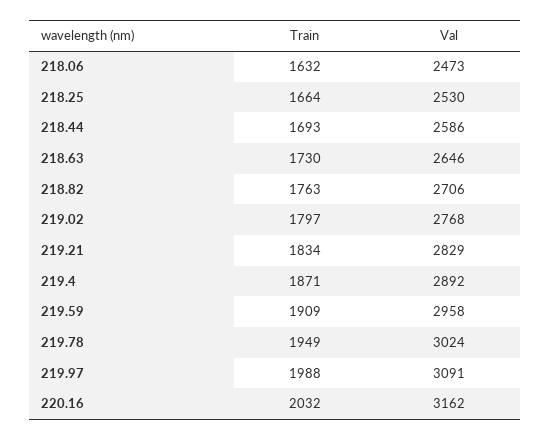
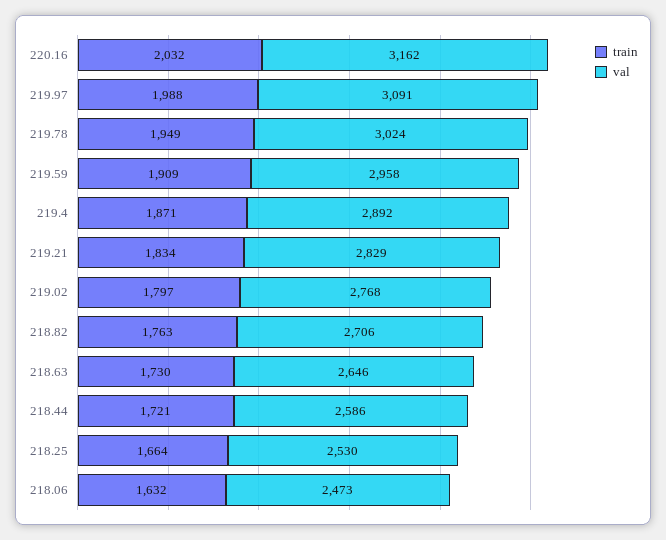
Train, 218.44: 1693 -> 1721

